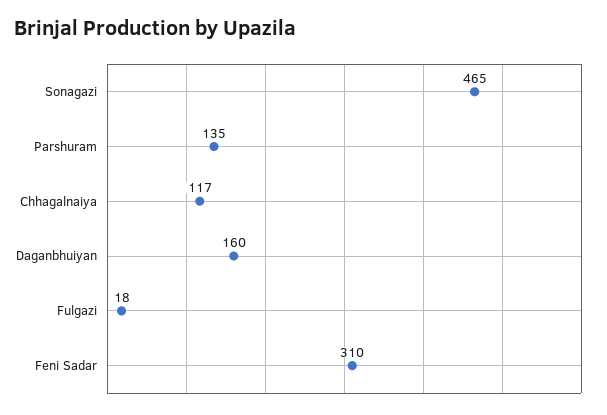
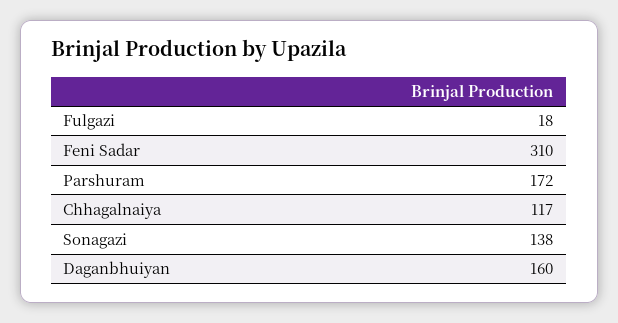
Sonagazi: 465 -> 138
Parshuram: 135 -> 172

